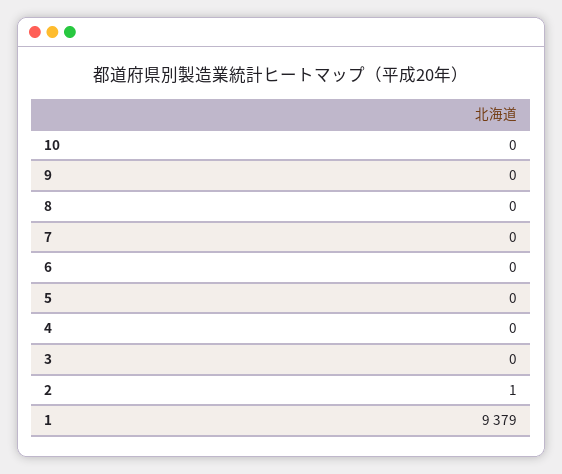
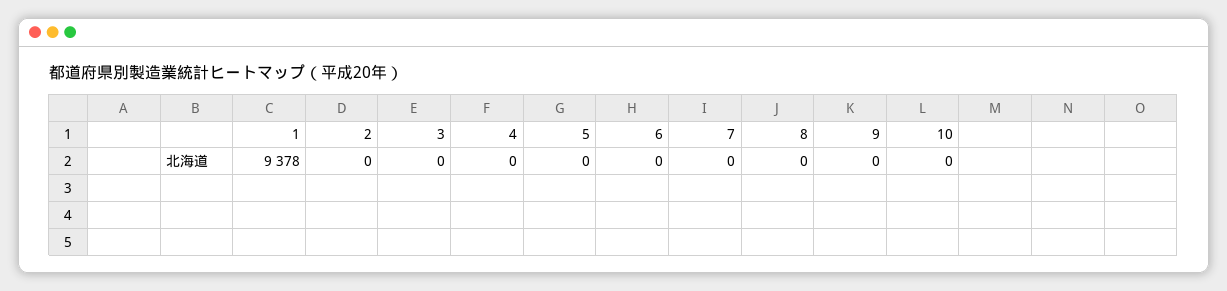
2: 1 -> 0
1: 9379 -> 9378

